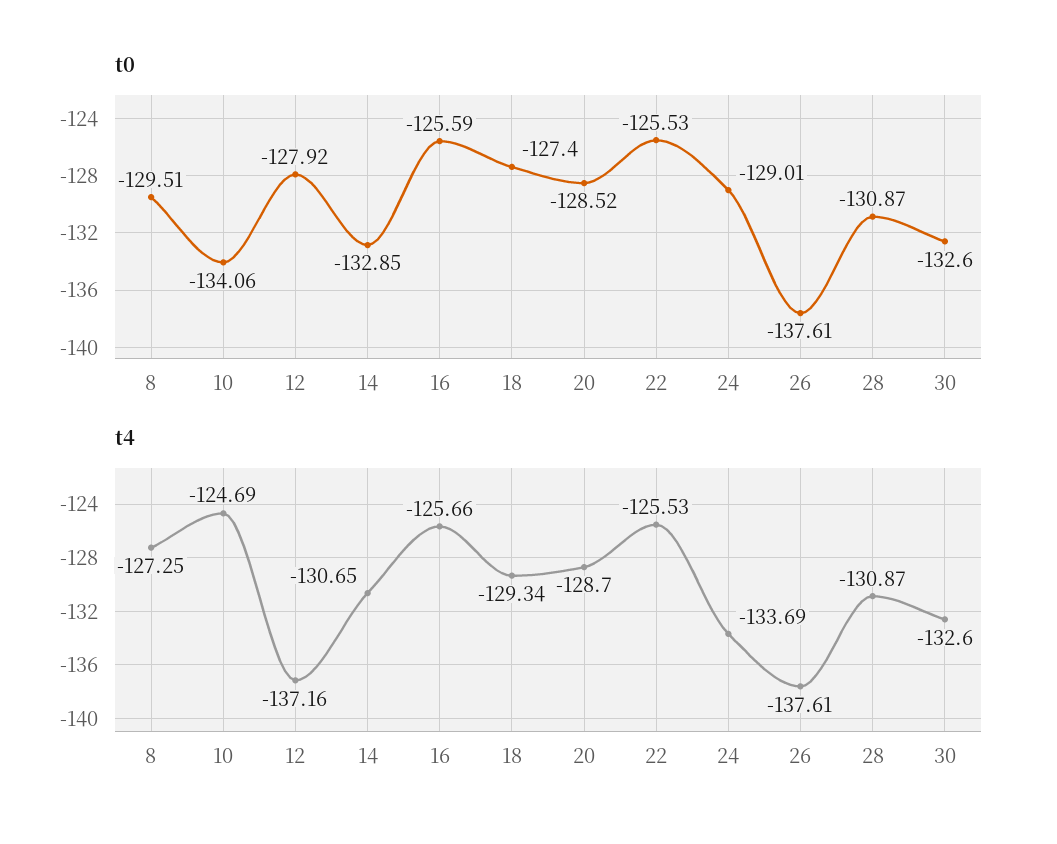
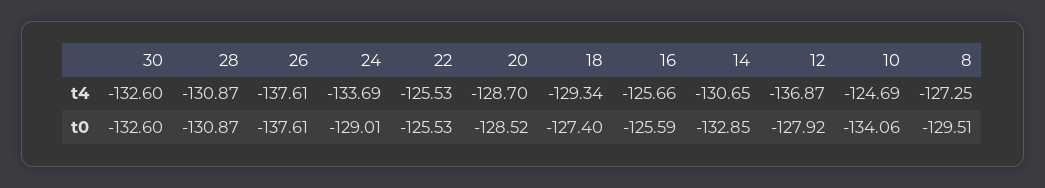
t4, 12: -137.16 -> -136.87

